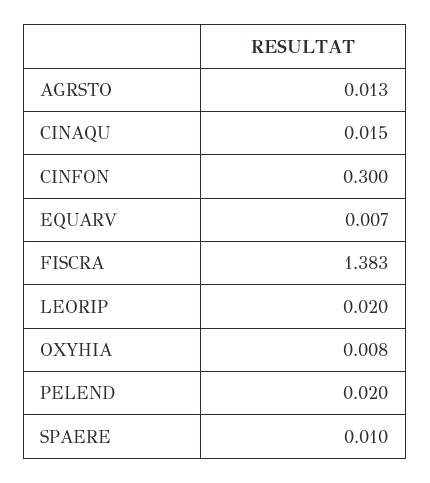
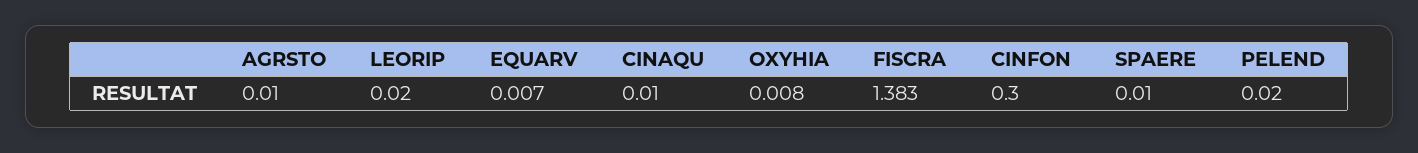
AGRSTO: 0.013 -> 0.01
CINAQU: 0.015 -> 0.01

